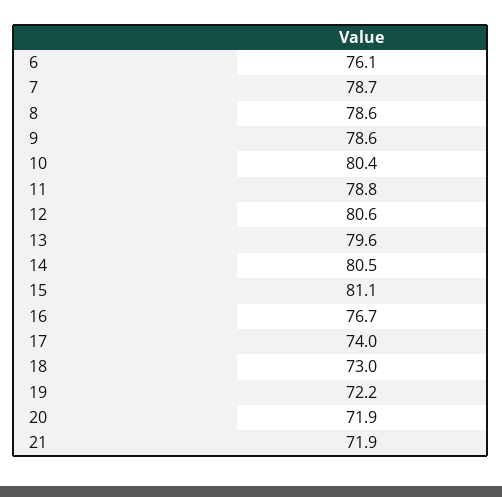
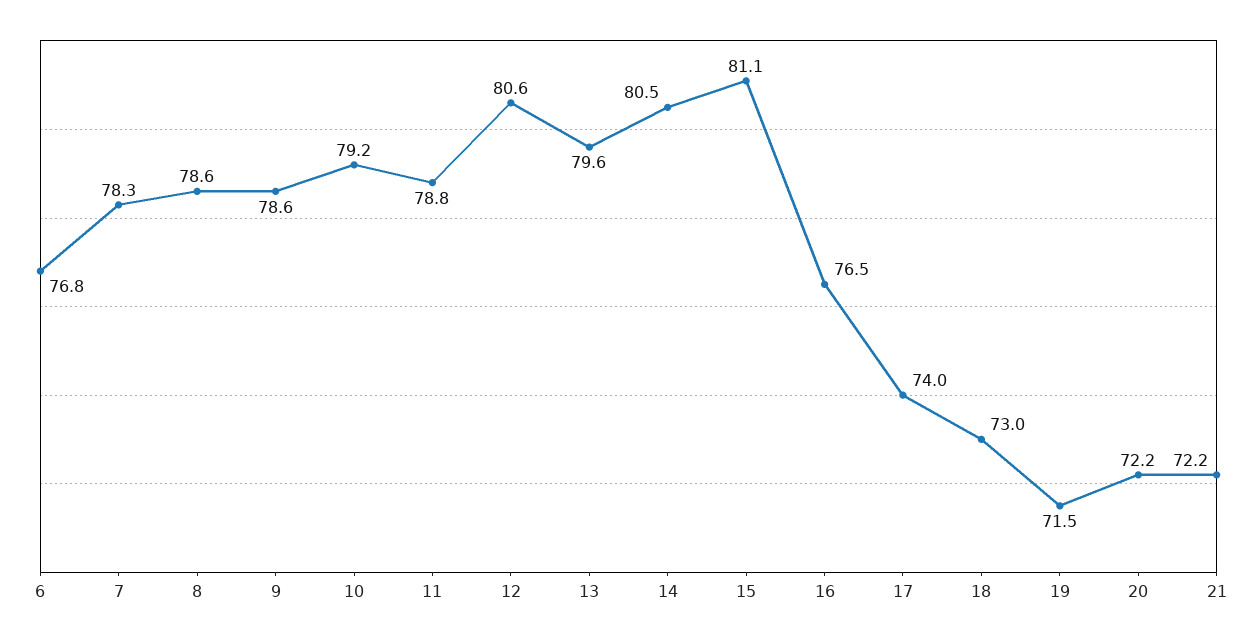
6: 76.1 -> 76.8
7: 78.7 -> 78.3
10: 80.4 -> 79.2
16: 76.7 -> 76.5
19: 72.2 -> 71.5
20: 71.9 -> 72.2
21: 71.9 -> 72.2

